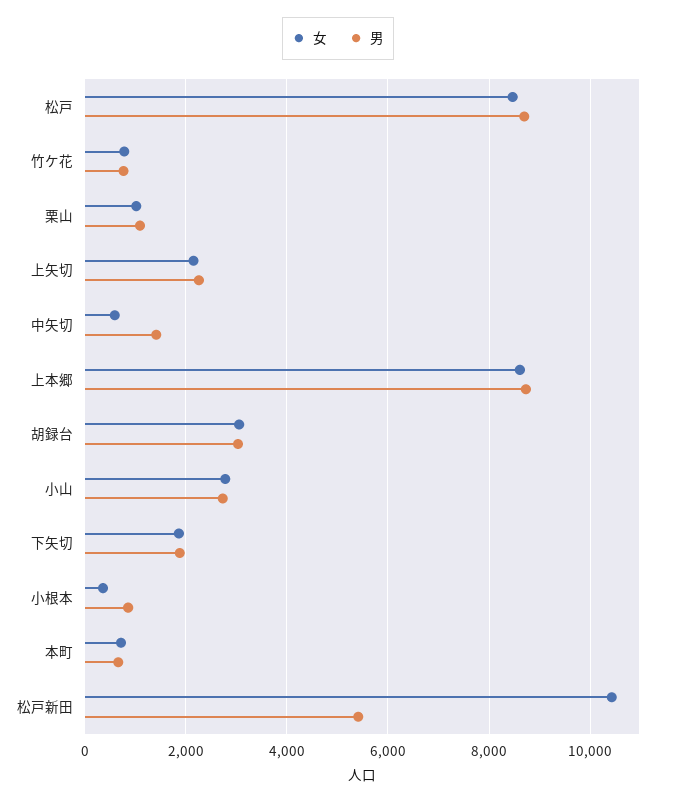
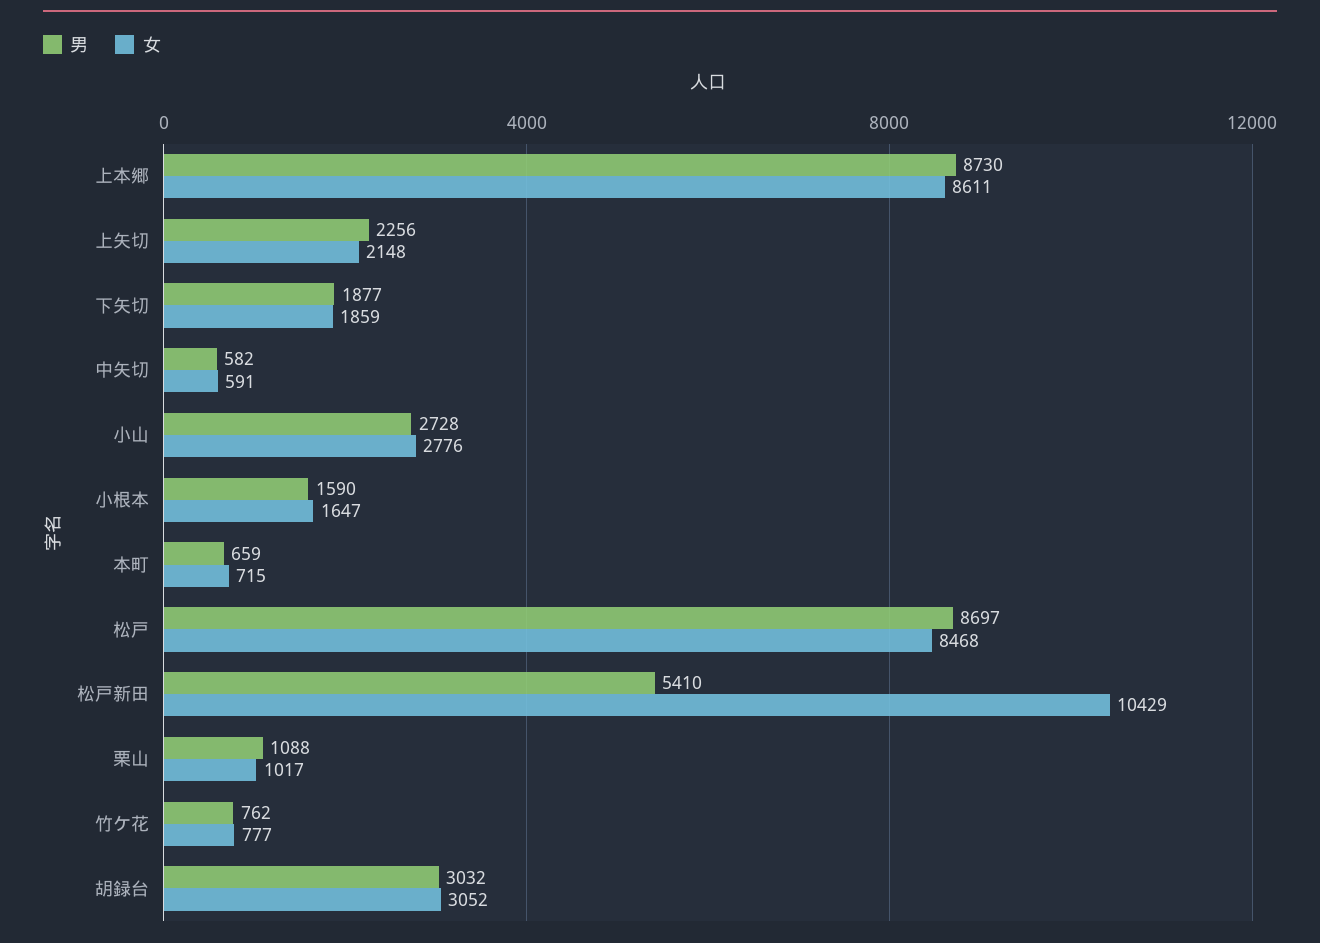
男, 中矢切: 1400 -> 582
女, 小根本: 400 -> 1647
男, 小根本: 800 -> 1590

